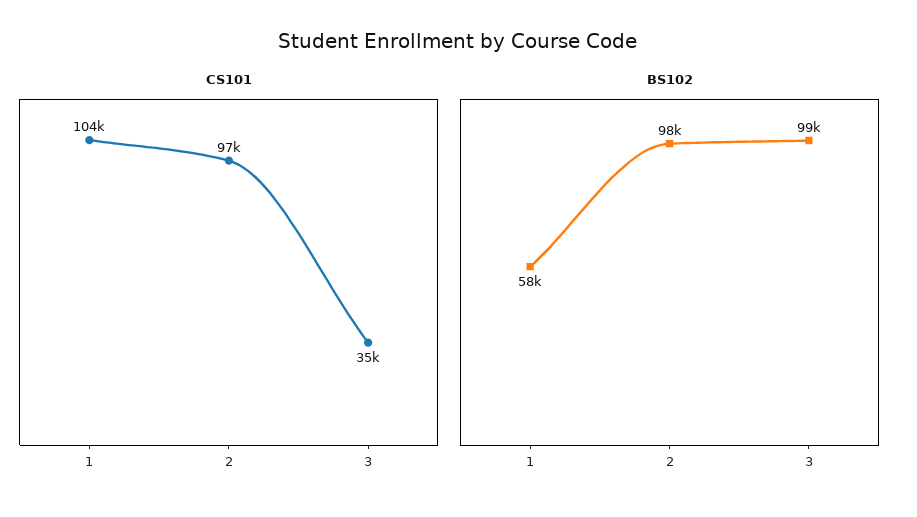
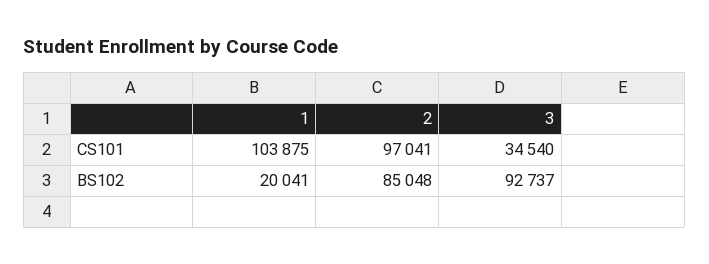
BS102, 1: 58000 -> 20041
BS102, 2: 98000 -> 85048
BS102, 3: 99000 -> 92737

